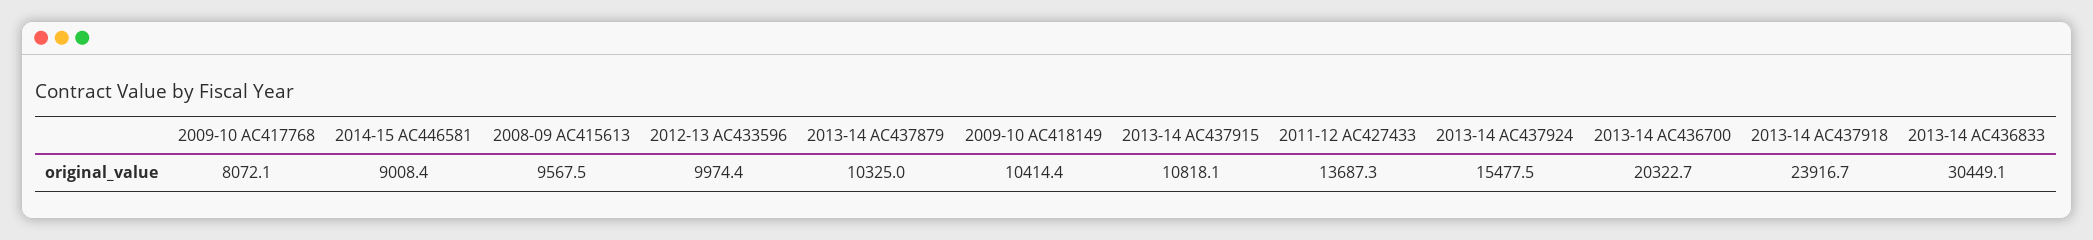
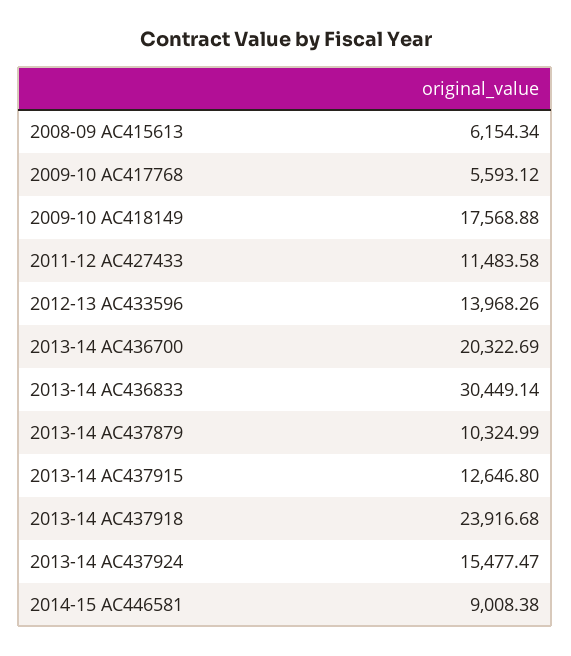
2009-10 AC417768: 8072.1 -> 5593.12
2008-09 AC415613: 9567.5 -> 6154.34
2012-13 AC433596: 9974.4 -> 13968.26
2009-10 AC418149: 10414.4 -> 17568.88
2013-14 AC437915: 10818.1 -> 12646.8
2011-12 AC427433: 13687.3 -> 11483.58

